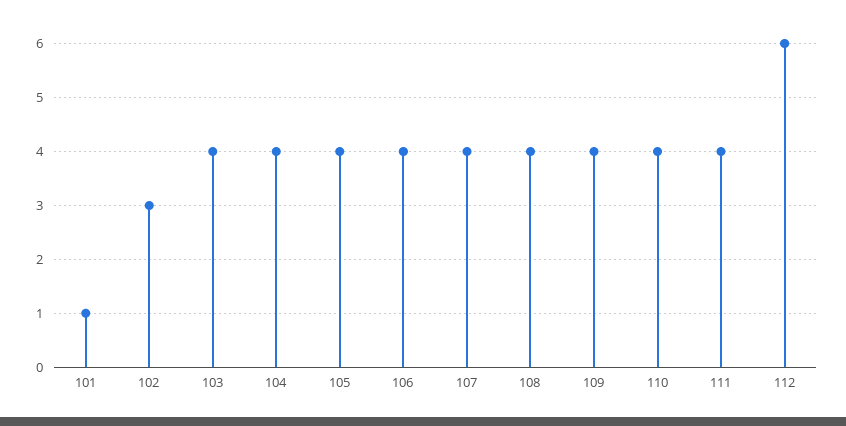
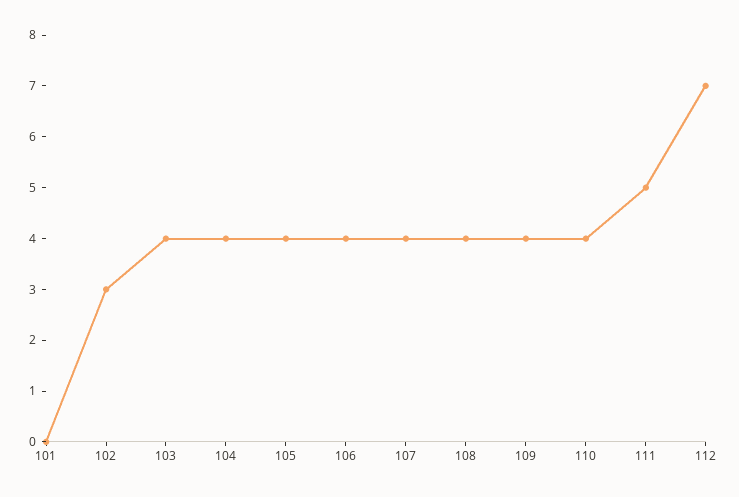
101: 1 -> 0
111: 4 -> 5
112: 6 -> 7

